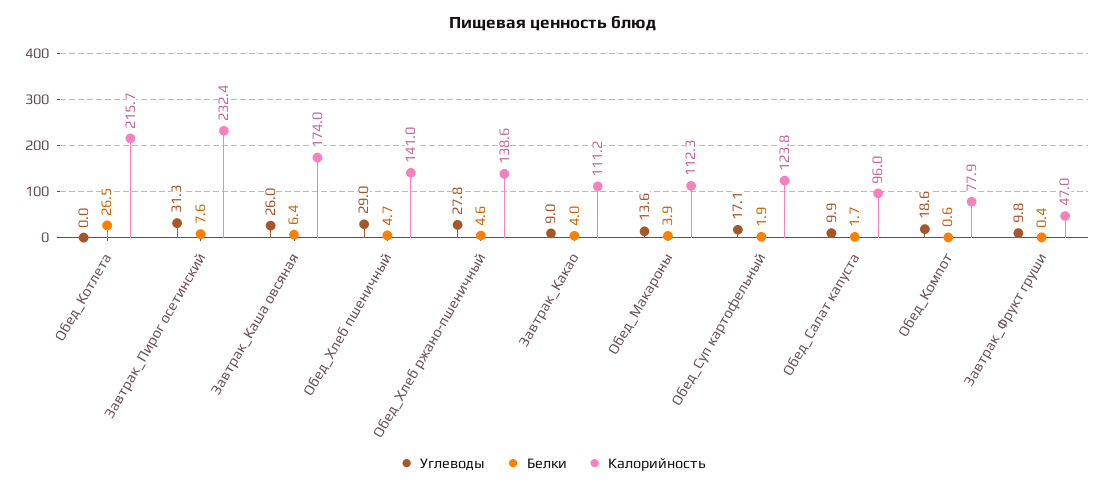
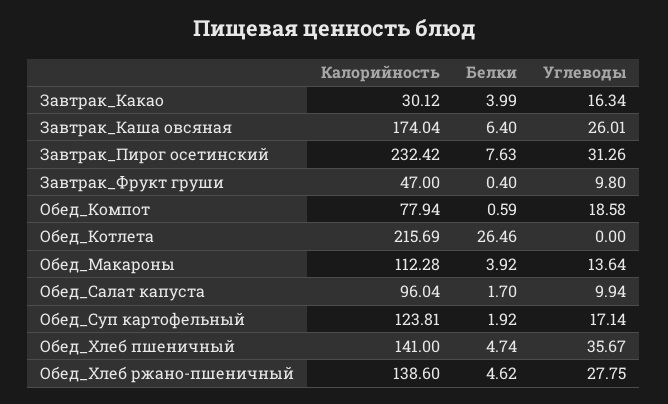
Углеводы, Обед_Хлеб пшеничный: 29 -> 35.67
Углеводы, Завтрак_Какао: 9 -> 16.34
Калорийность, Завтрак_Какао: 111.2 -> 30.12

